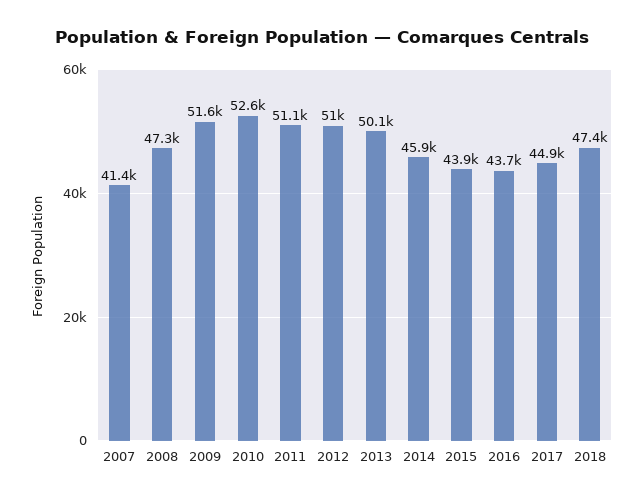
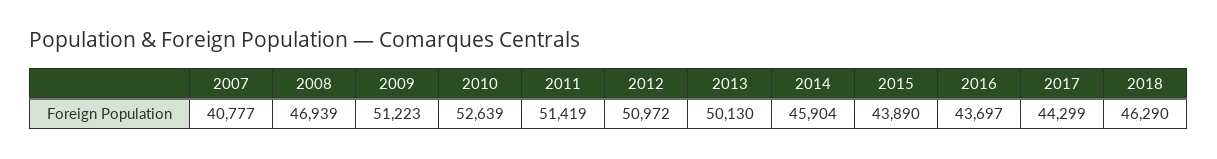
2007: 41400 -> 40777
2008: 47300 -> 46939
2009: 51600 -> 51223
2011: 51100 -> 51419
2017: 44900 -> 44299
2018: 47400 -> 46290

